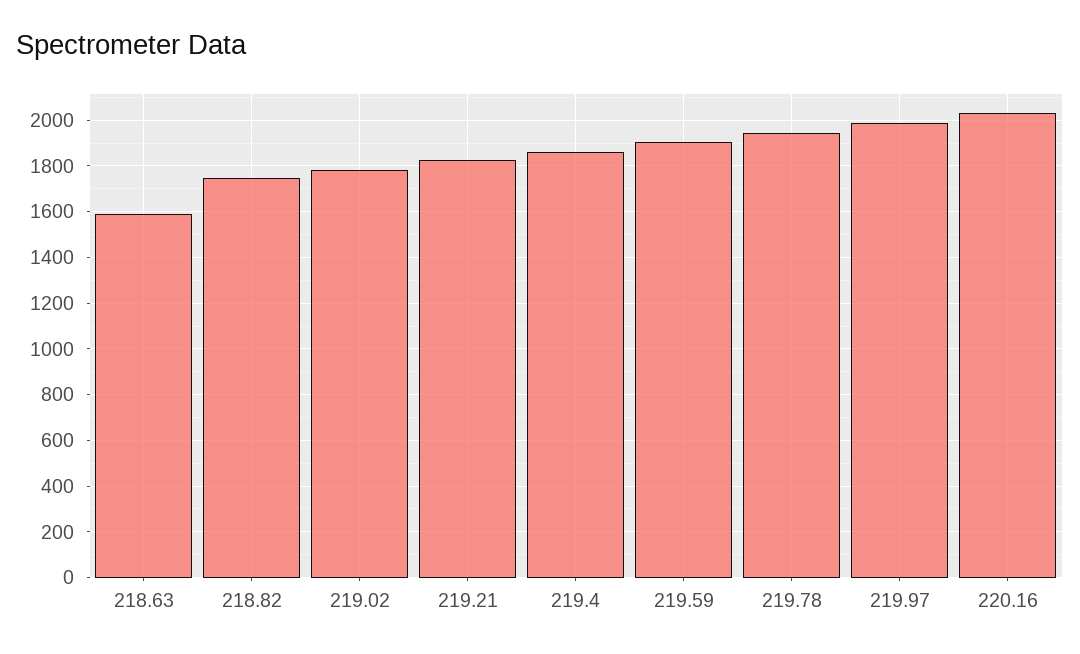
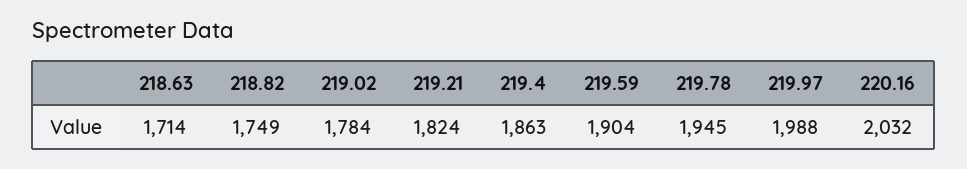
218.63: 1600 -> 1714

